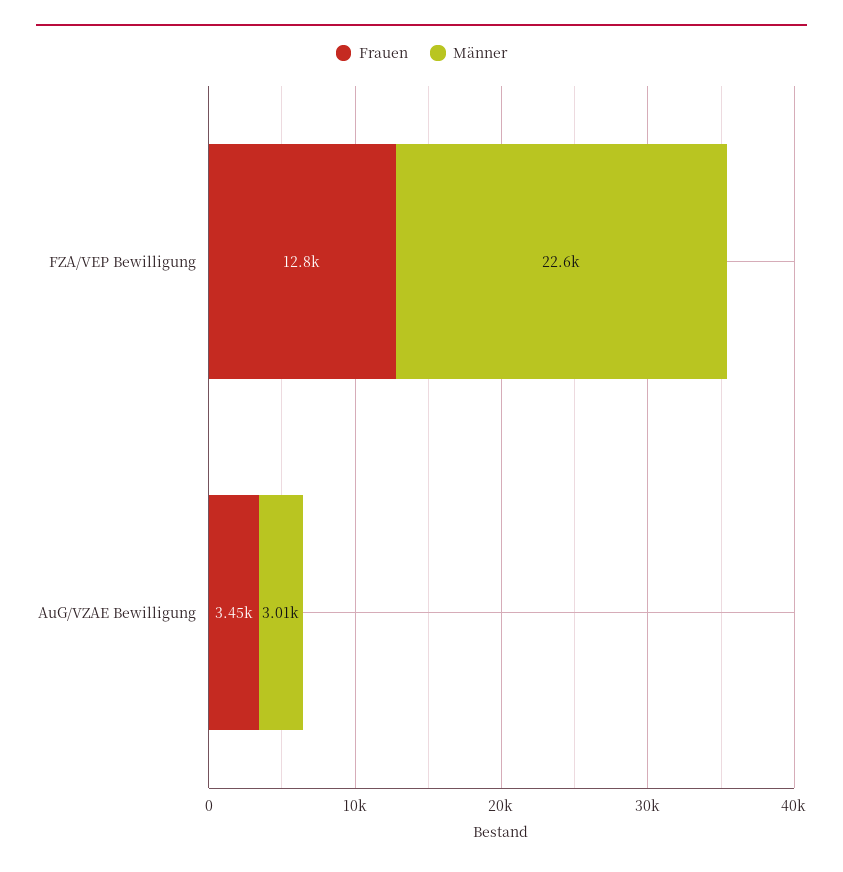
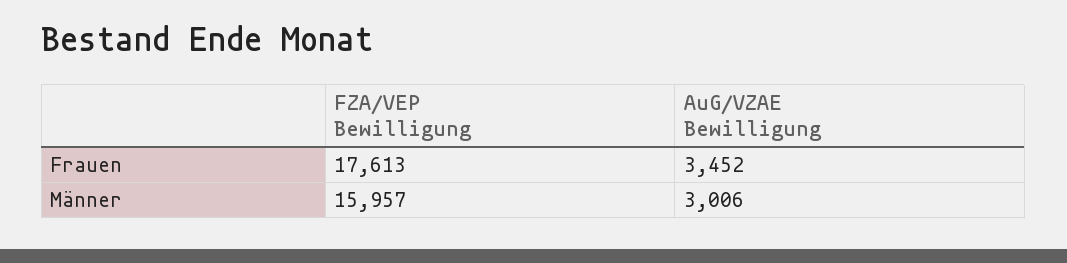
Frauen, FZA/VEP Bewilligung: 12800 -> 17613
Männer, FZA/VEP Bewilligung: 22600 -> 15957

